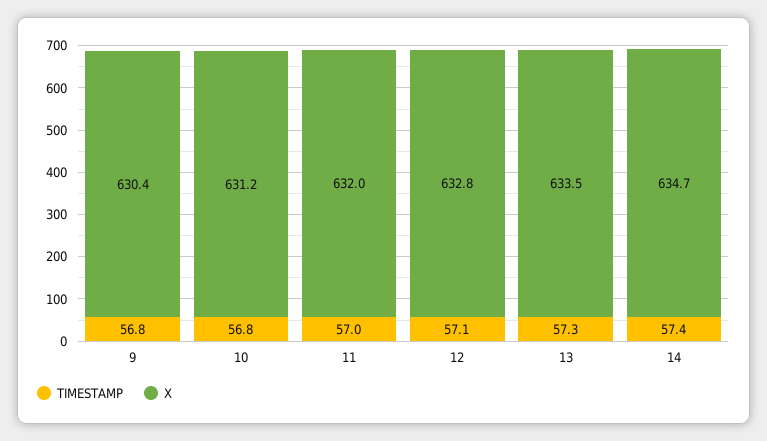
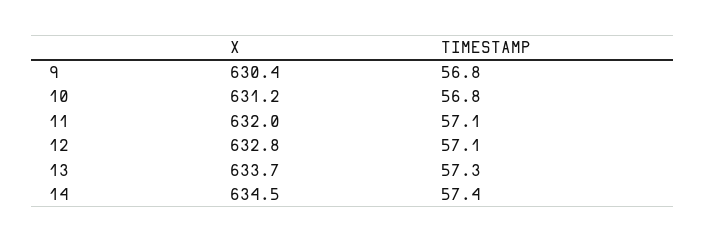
TIMESTAMP, 11: 57 -> 57.1
X, 13: 633.5 -> 633.7
X, 14: 634.7 -> 634.5

